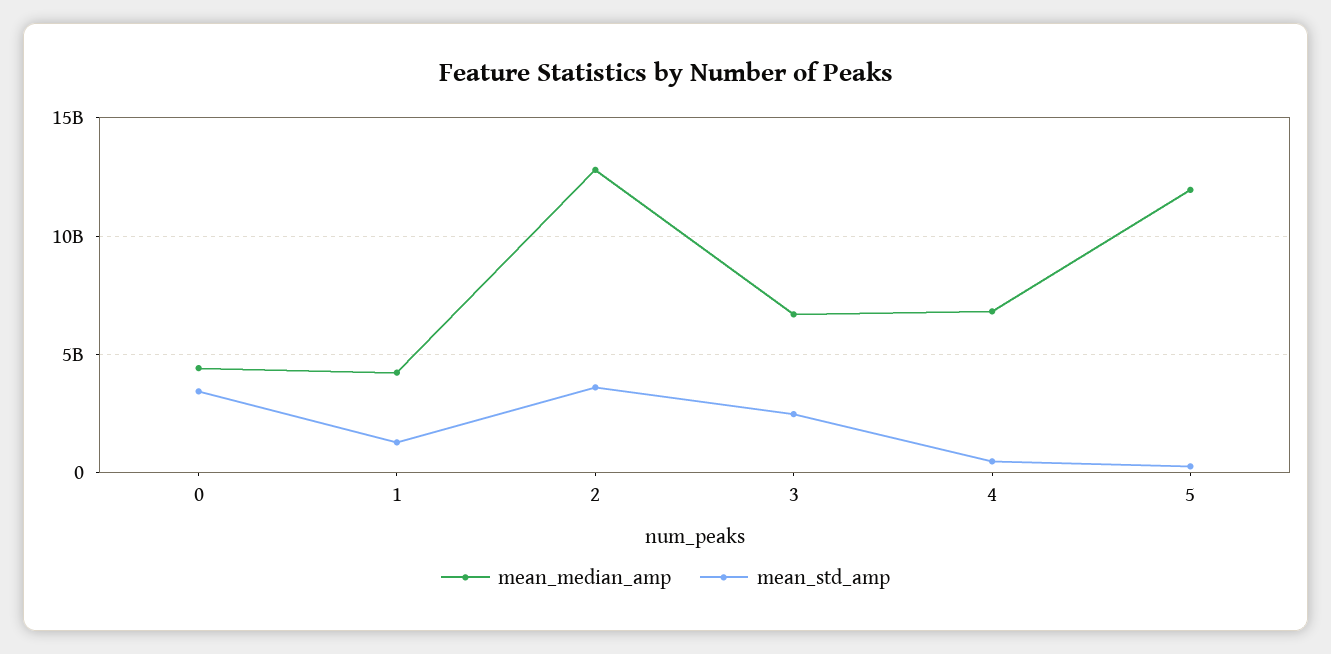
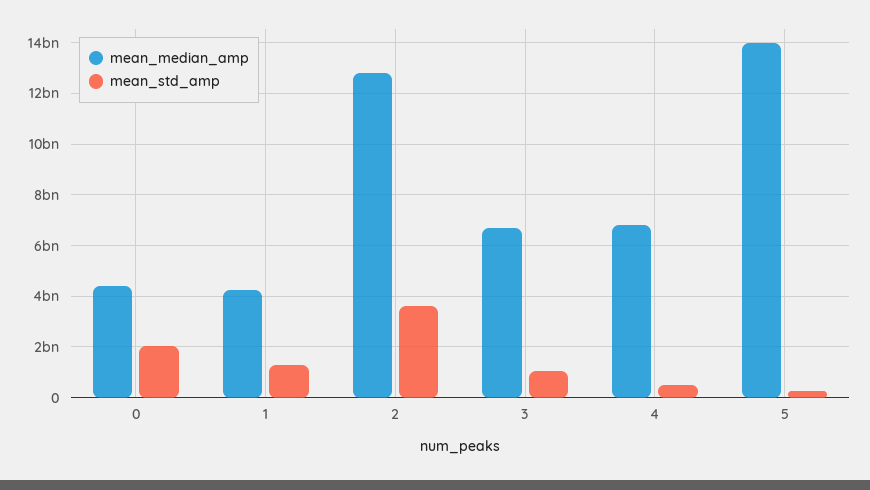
mean_std_amp, 0: 3500000000 -> 2000000000
mean_std_amp, 3: 2500000000 -> 1000000000
mean_median_amp, 5: 12000000000 -> 14000000000

